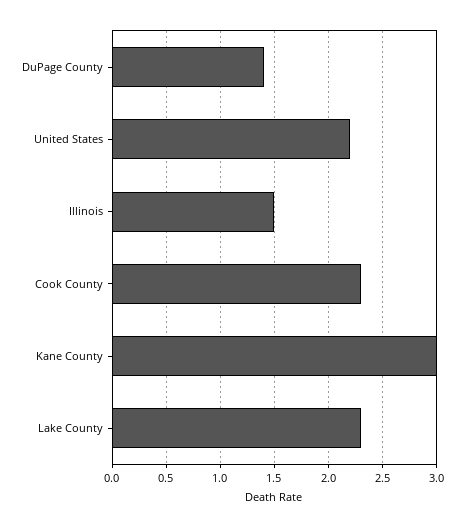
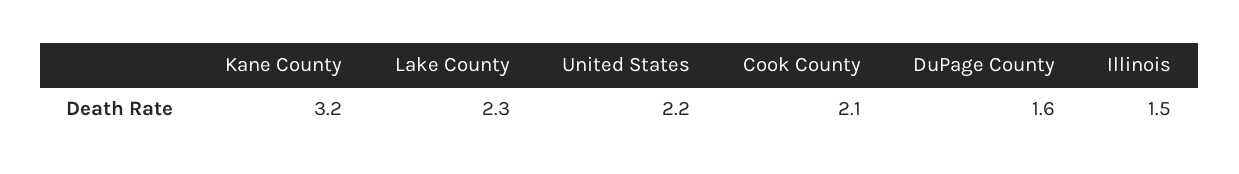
DuPage County: 1.4 -> 1.6
Cook County: 2.3 -> 2.1
Kane County: 3 -> 3.2

